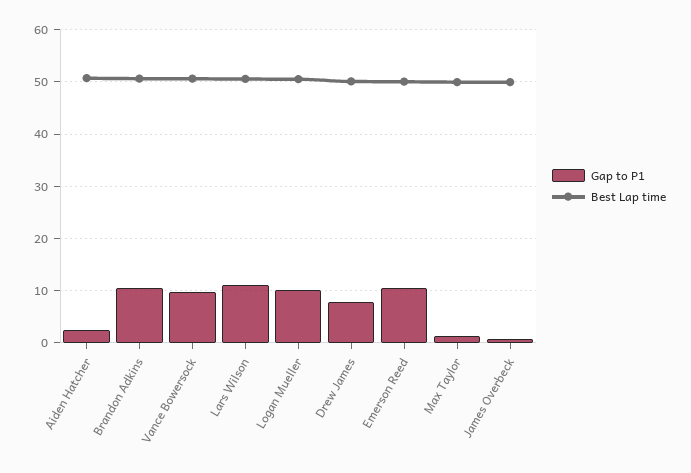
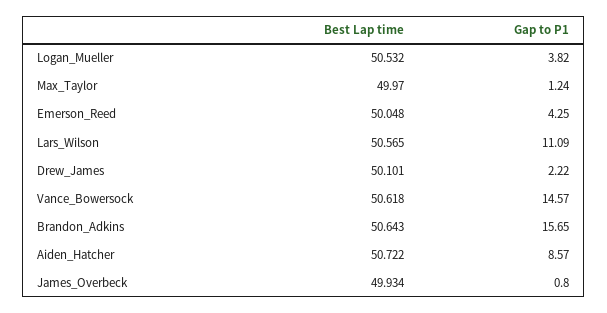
Gap to P1, Aiden Hatcher: 2 -> 8.57
Gap to P1, Brandon Adkins: 10 -> 15.65
Gap to P1, Vance Bowersock: 10 -> 14.57
Gap to P1, Logan Mueller: 10 -> 3.82
Gap to P1, Drew James: 8 -> 2.22
Gap to P1, Emerson Reed: 10 -> 4.25

